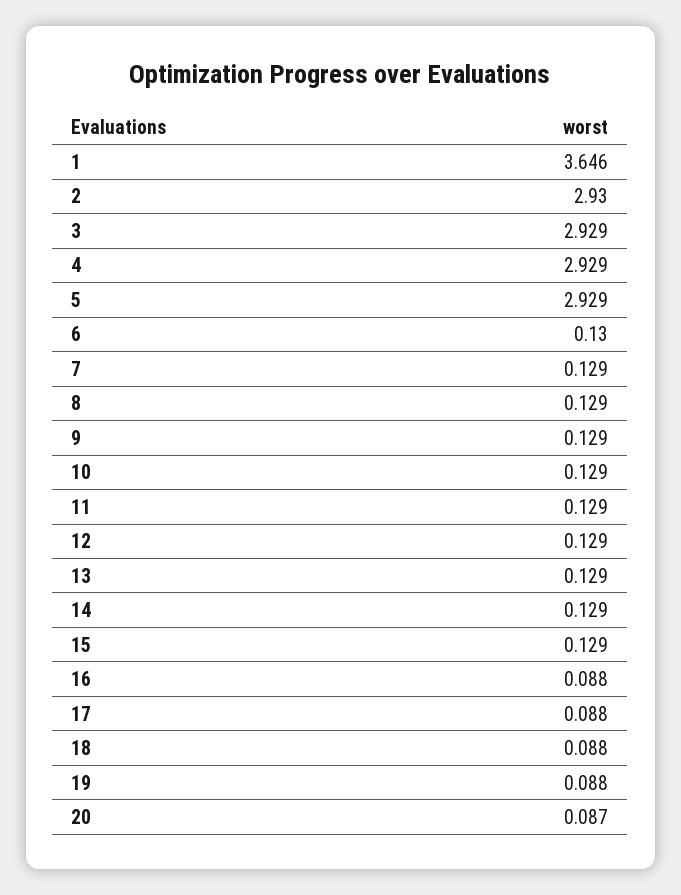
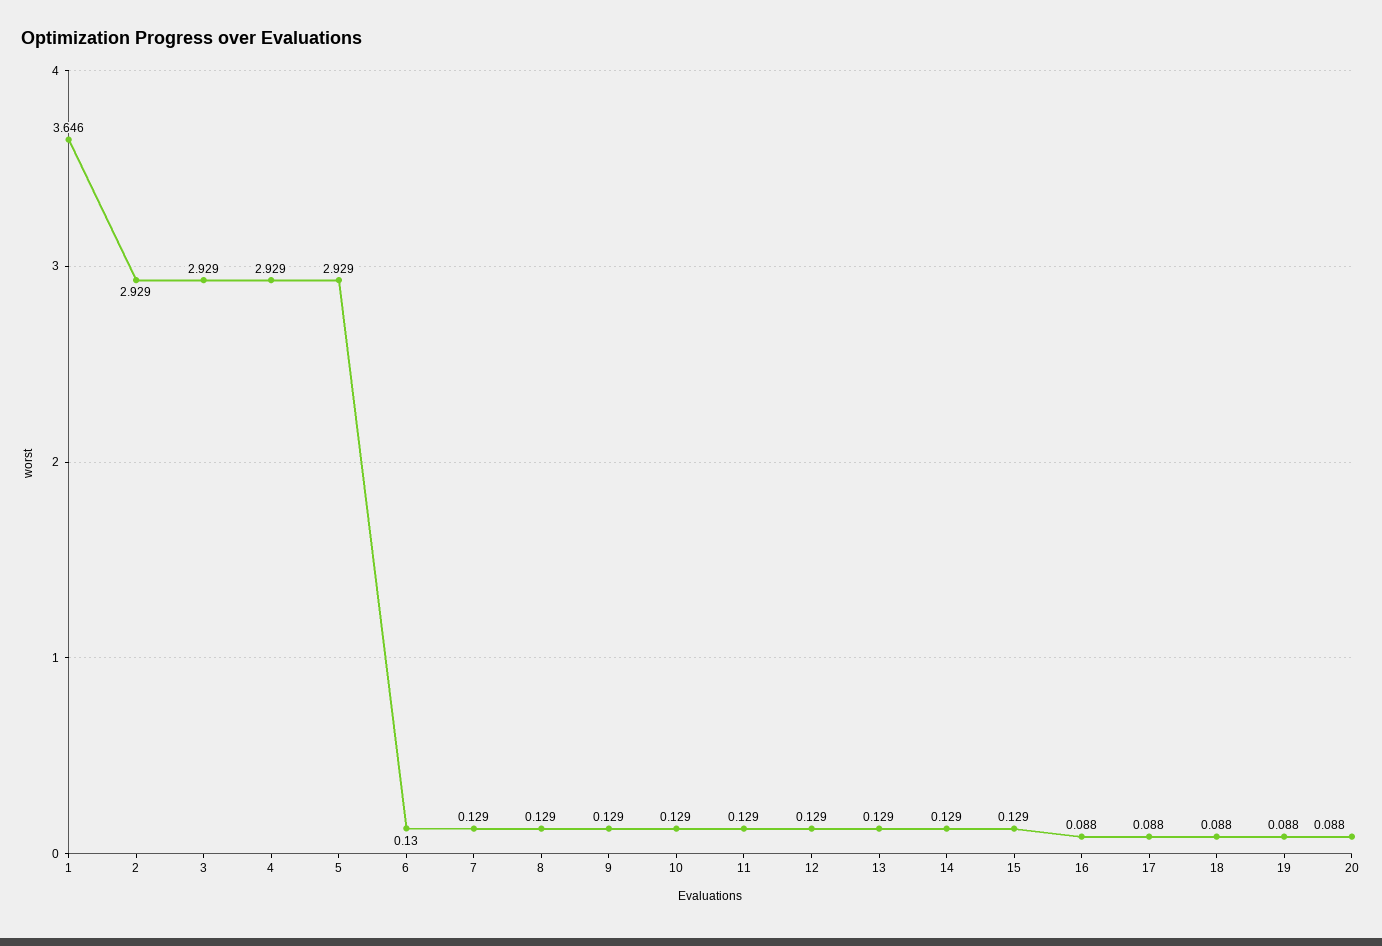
2: 2.93 -> 2.929
20: 0.087 -> 0.088

